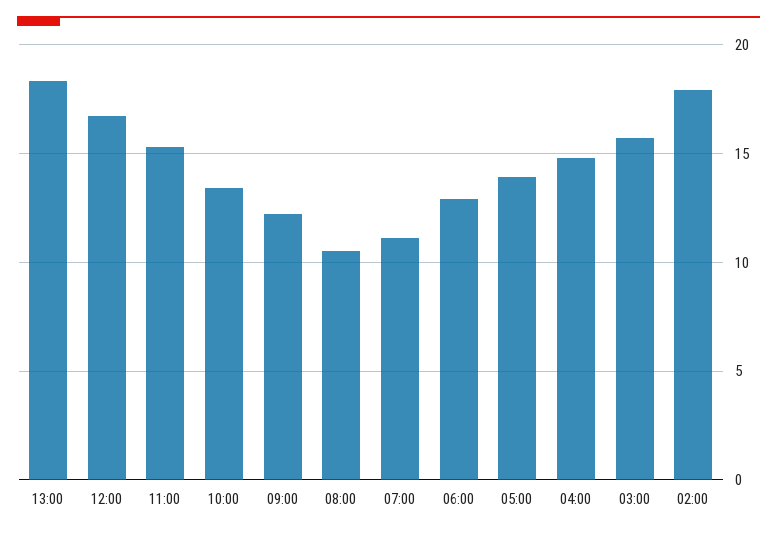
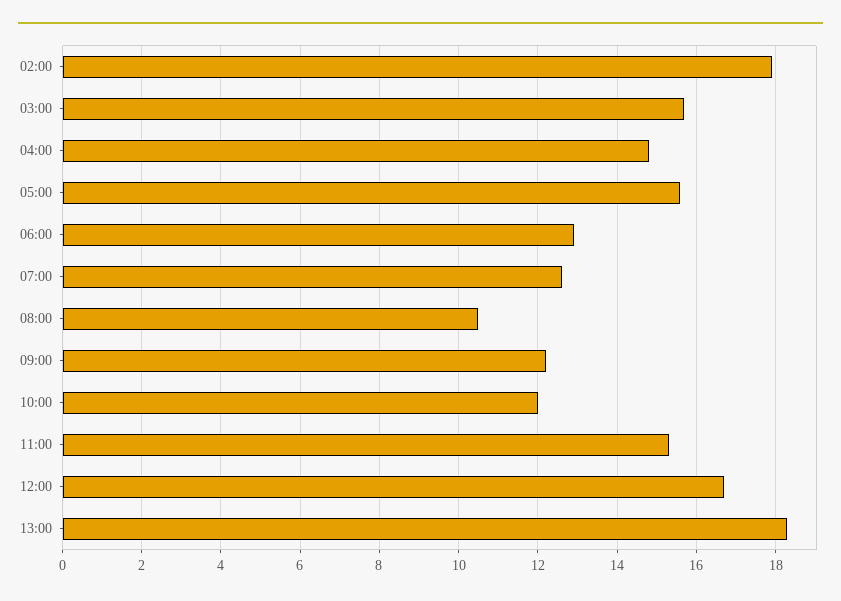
10:00: 13.5 -> 12
07:00: 11 -> 12.5
05:00: 14 -> 15.5

